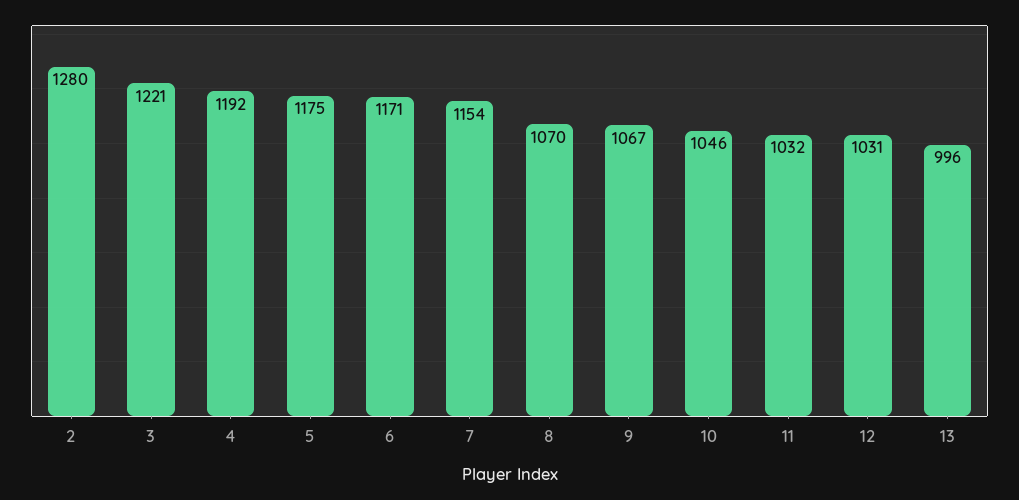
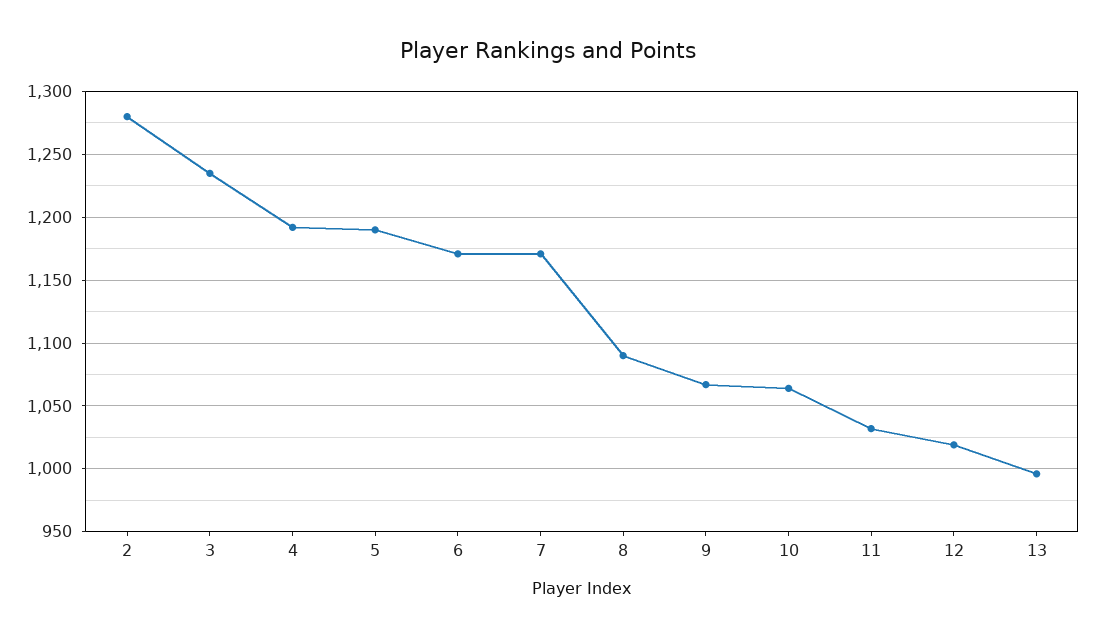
3: 1221 -> 1235
5: 1175 -> 1190
7: 1154 -> 1170
8: 1070 -> 1090
10: 1046 -> 1065
12: 1031 -> 1020

